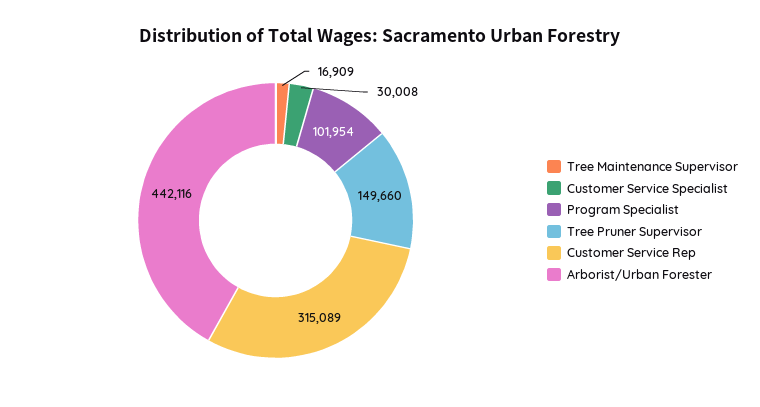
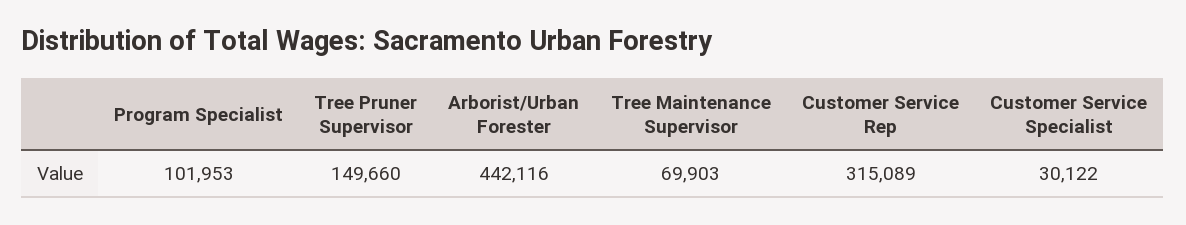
Tree Maintenance Supervisor: 16909 -> 69903
Customer Service Specialist: 30008 -> 30122
Program Specialist: 101954 -> 101953

